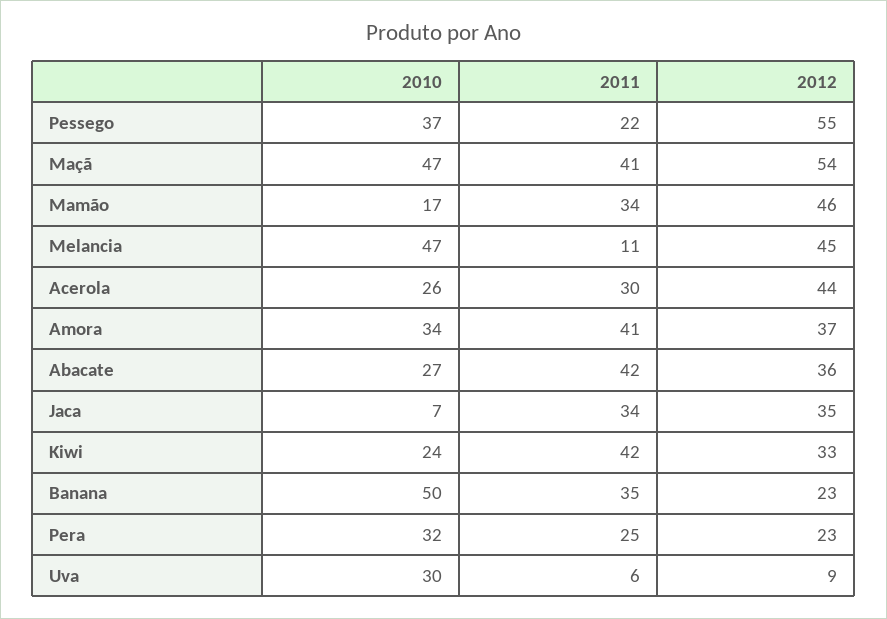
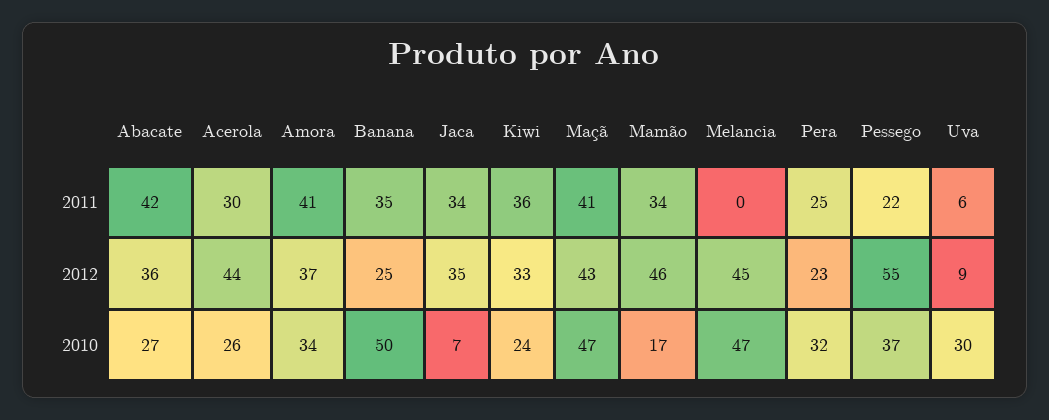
2012, Maçã: 54 -> 43
2011, Melancia: 11 -> 0
2011, Kiwi: 42 -> 36
2012, Banana: 23 -> 25

